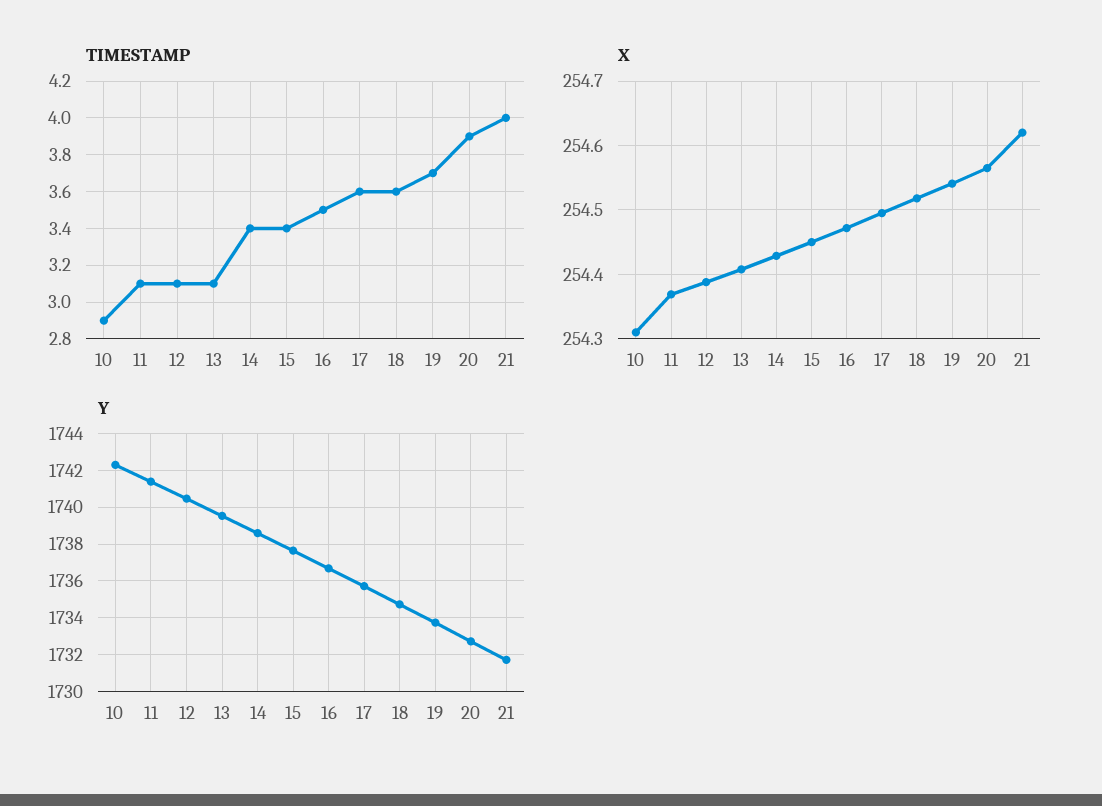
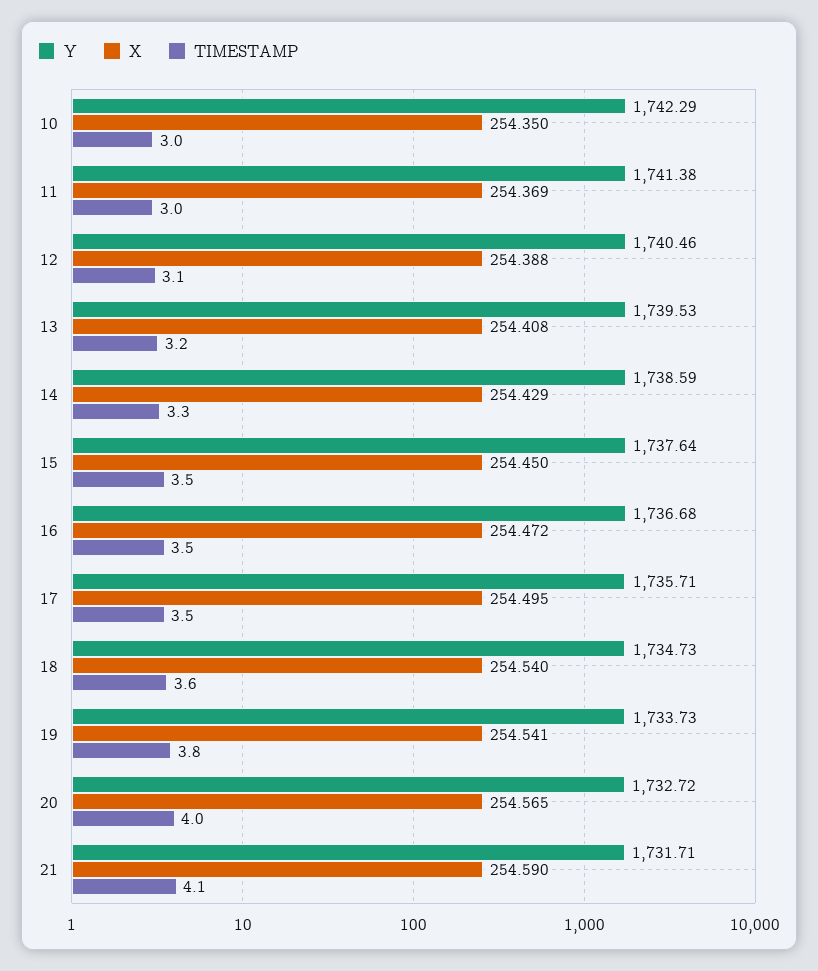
TIMESTAMP, 10: 2.9 -> 3
TIMESTAMP, 11: 3.1 -> 3
TIMESTAMP, 13: 3.1 -> 3.2
TIMESTAMP, 14: 3.4 -> 3.3
TIMESTAMP, 15: 3.4 -> 3.5
TIMESTAMP, 17: 3.6 -> 3.5
TIMESTAMP, 19: 3.7 -> 3.8
TIMESTAMP, 20: 3.9 -> 4
TIMESTAMP, 21: 4 -> 4.1
X, 10: 254.31 -> 254.35
X, 18: 254.52 -> 254.54
X, 21: 254.62 -> 254.59

